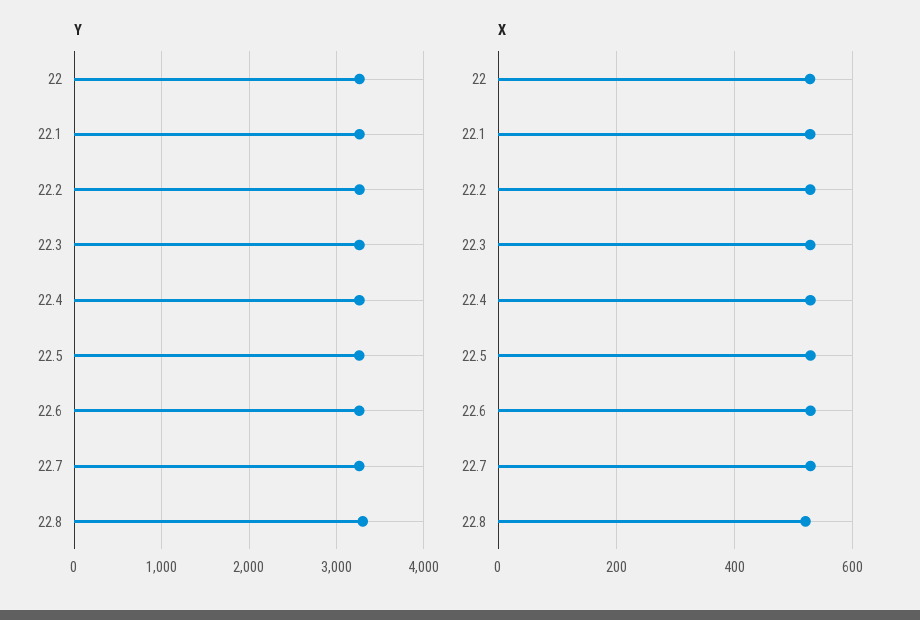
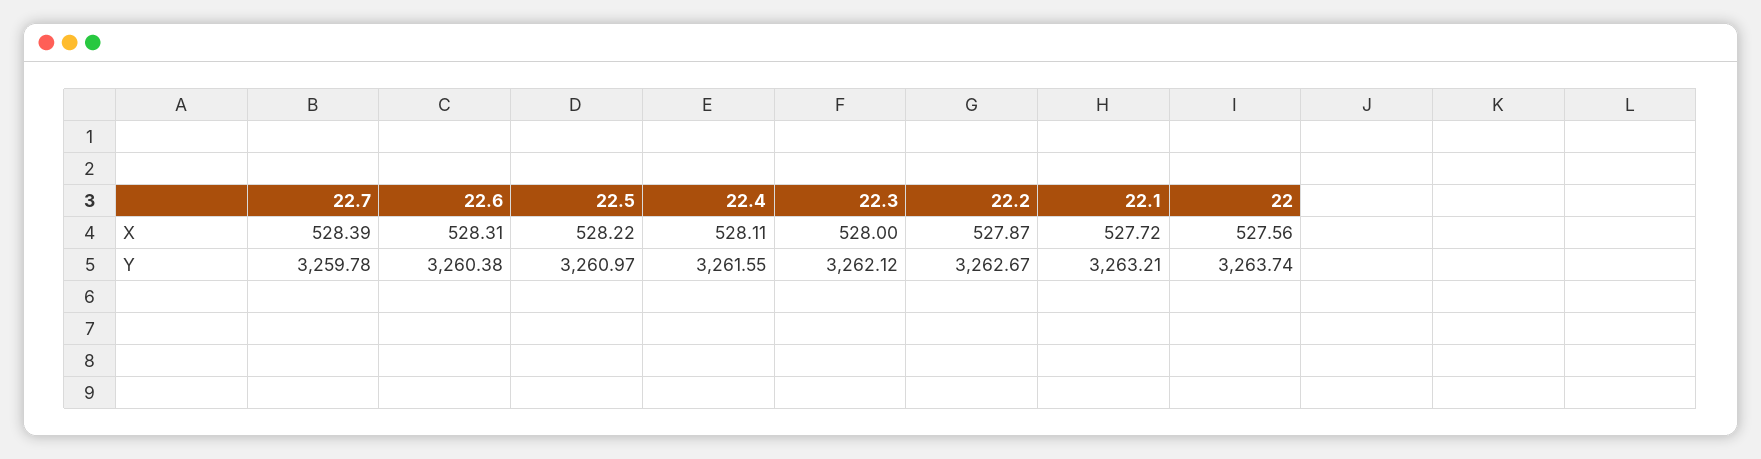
Y, 22.8: 3300 -> none
X, 22.8: 520 -> none

